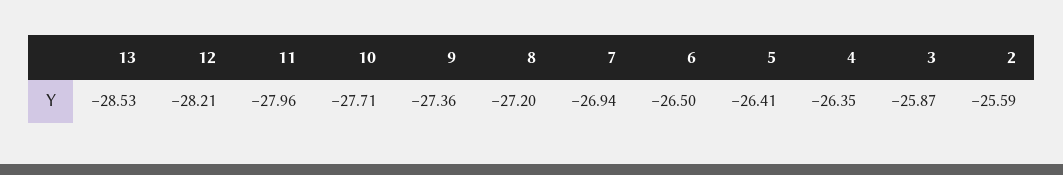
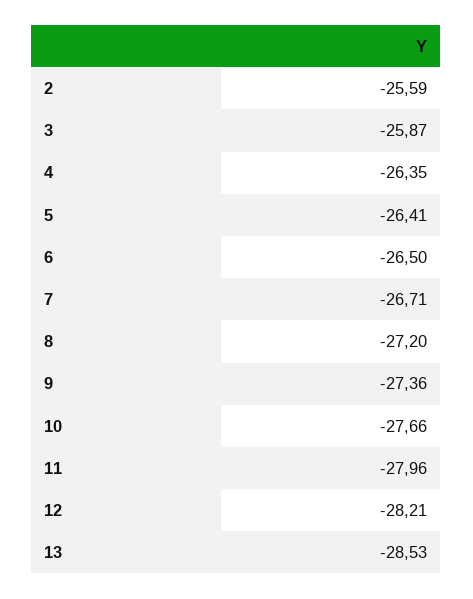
10: -27.71 -> -27.66
7: -26.94 -> -26.71

